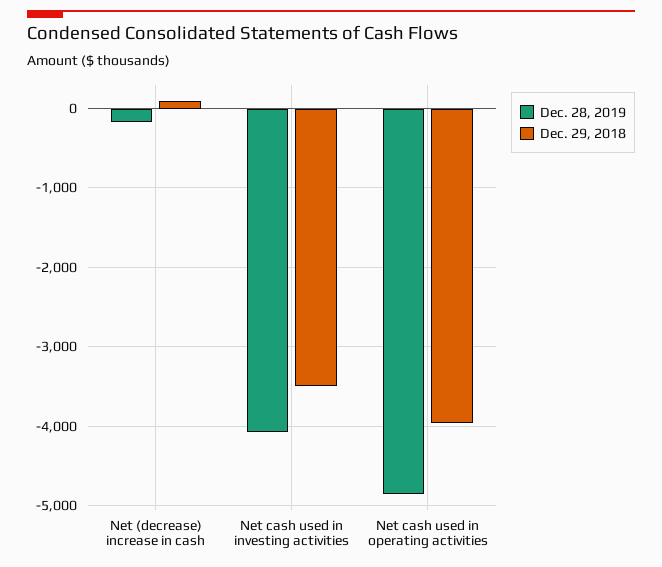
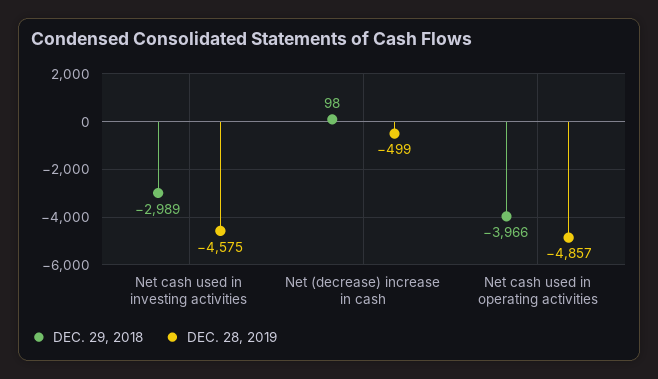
Dec. 28, 2019, Net (decrease) increase in cash: -200 -> -499
Dec. 28, 2019, Net cash used in investing activities: -4100 -> -4575
Dec. 29, 2018, Net cash used in investing activities: -3500 -> -2989

